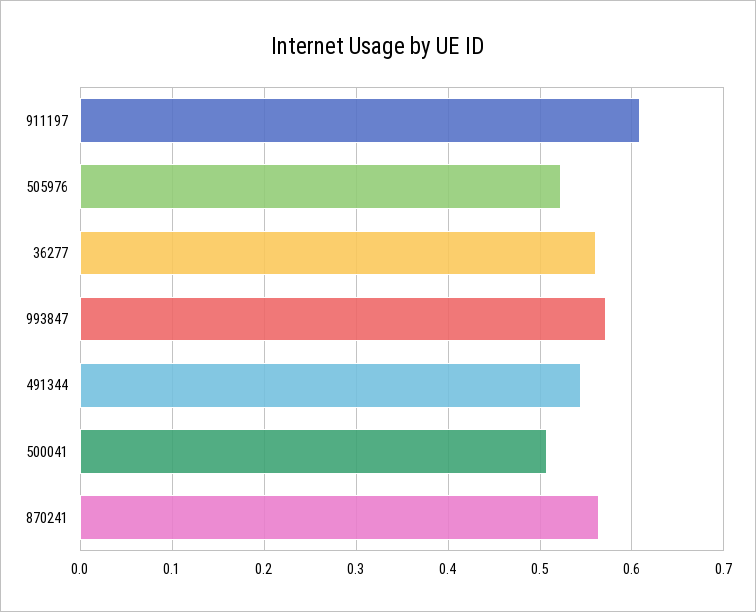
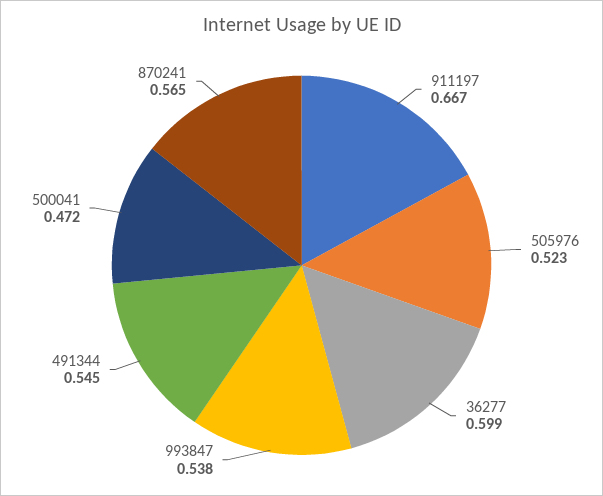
911197: 0.61 -> 0.667
36277: 0.56 -> 0.599
993847: 0.57 -> 0.538
500041: 0.51 -> 0.472

